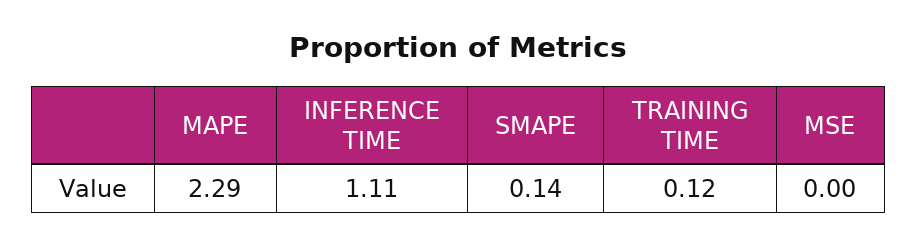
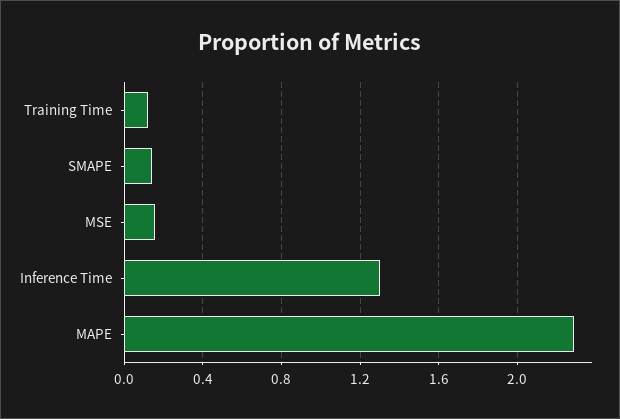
INFERENCE TIME: 1.11 -> 1.3
MSE: 0 -> 0.15

